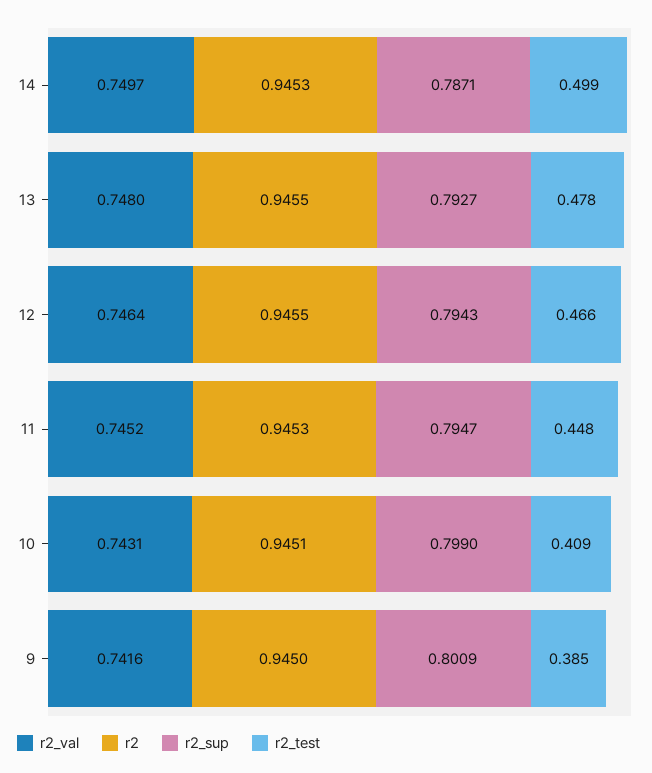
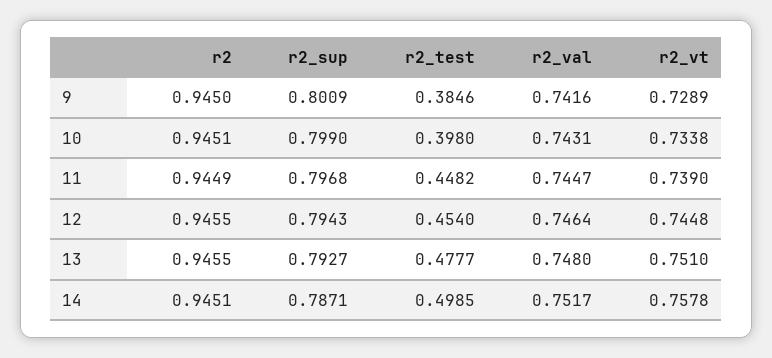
r2_val, 14: 0.7497 -> 0.7517
r2, 14: 0.9453 -> 0.9451
r2_test, 12: 0.466 -> 0.454
r2_val, 11: 0.7452 -> 0.7447
r2, 11: 0.9453 -> 0.9449
r2_sup, 11: 0.7947 -> 0.7968
r2_test, 10: 0.409 -> 0.398
r2_vt, 9: none -> 0.7289
r2_vt, 10: none -> 0.7338
r2_vt, 11: none -> 0.739
r2_vt, 12: none -> 0.7448
r2_vt, 13: none -> 0.751
r2_vt, 14: none -> 0.7578

